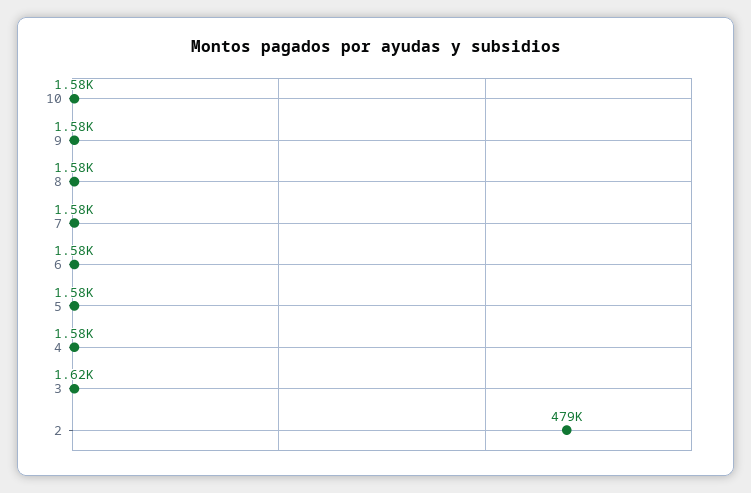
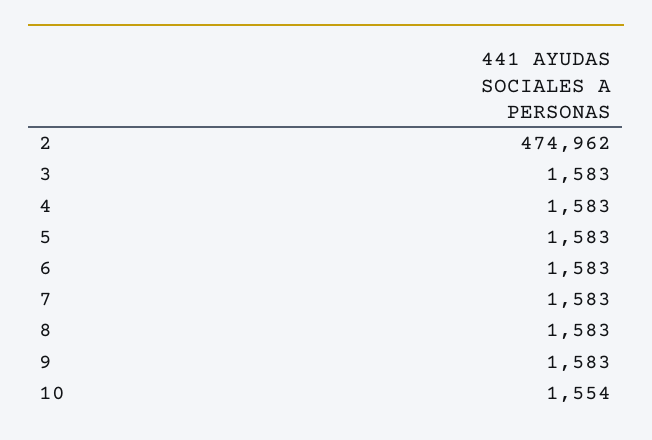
10: 1580 -> 1554
3: 1620 -> 1583
2: 479000 -> 474962

